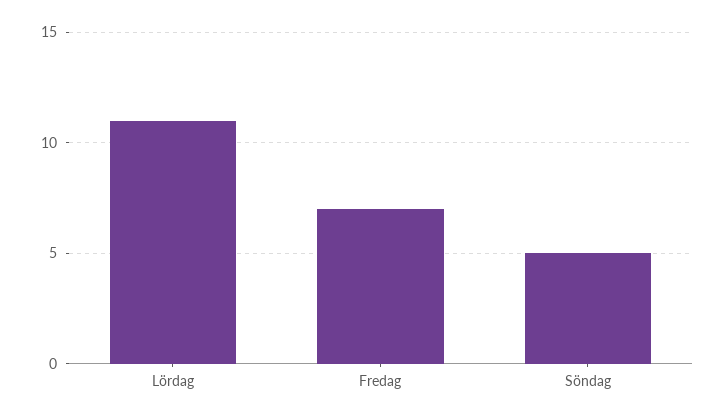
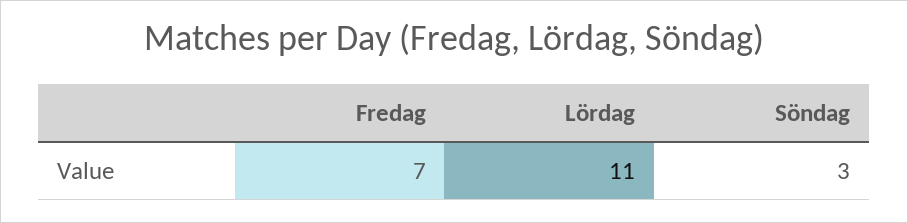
Söndag: 5 -> 3

